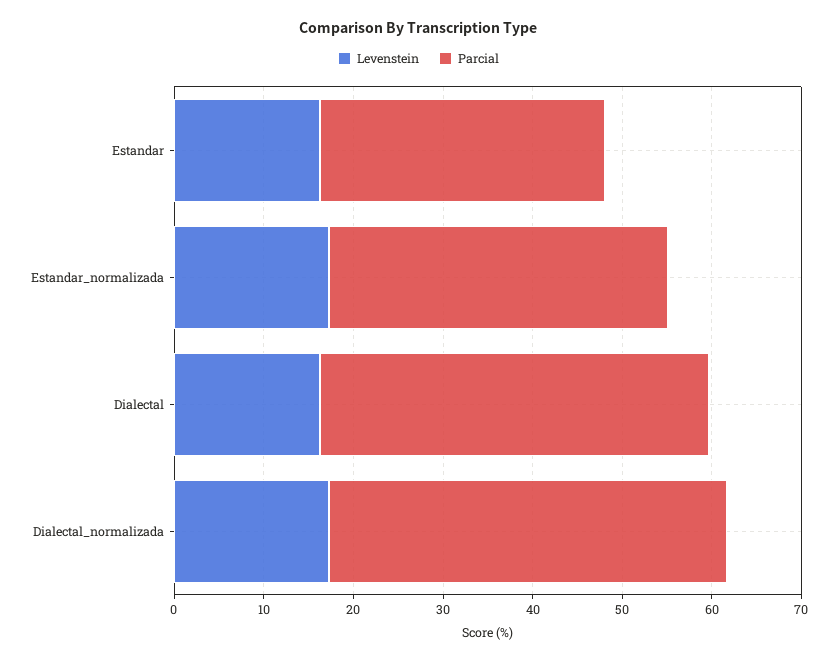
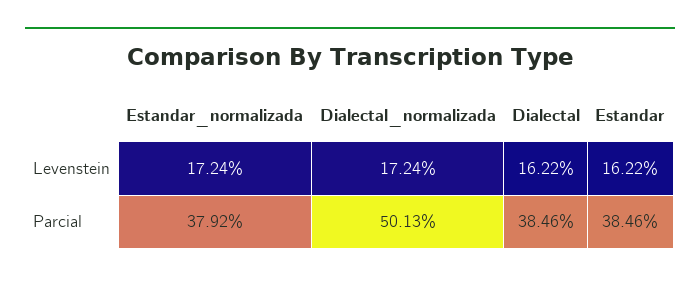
Parcial, Estandar: 32 -> 38.46
Parcial, Dialectal: 44 -> 38.46
Parcial, Dialectal_normalizada: 44 -> 50.13

